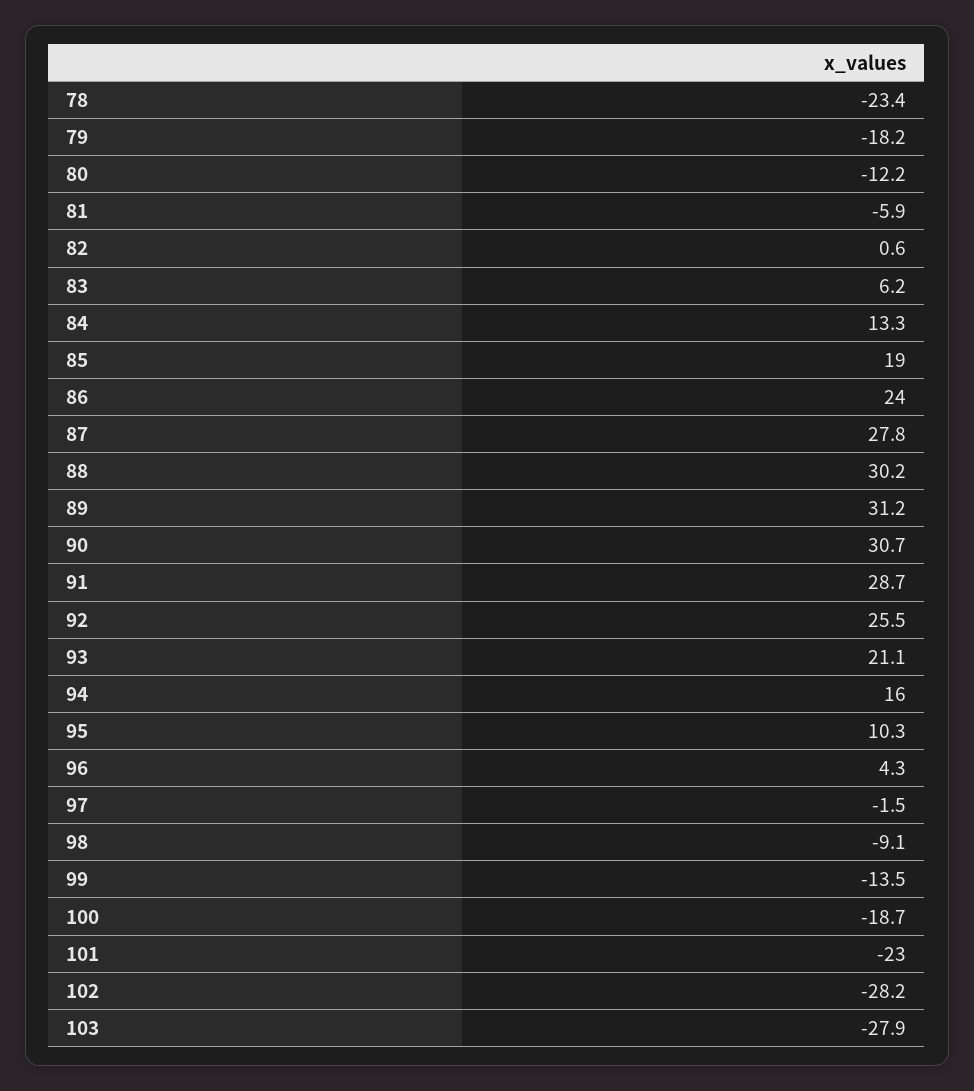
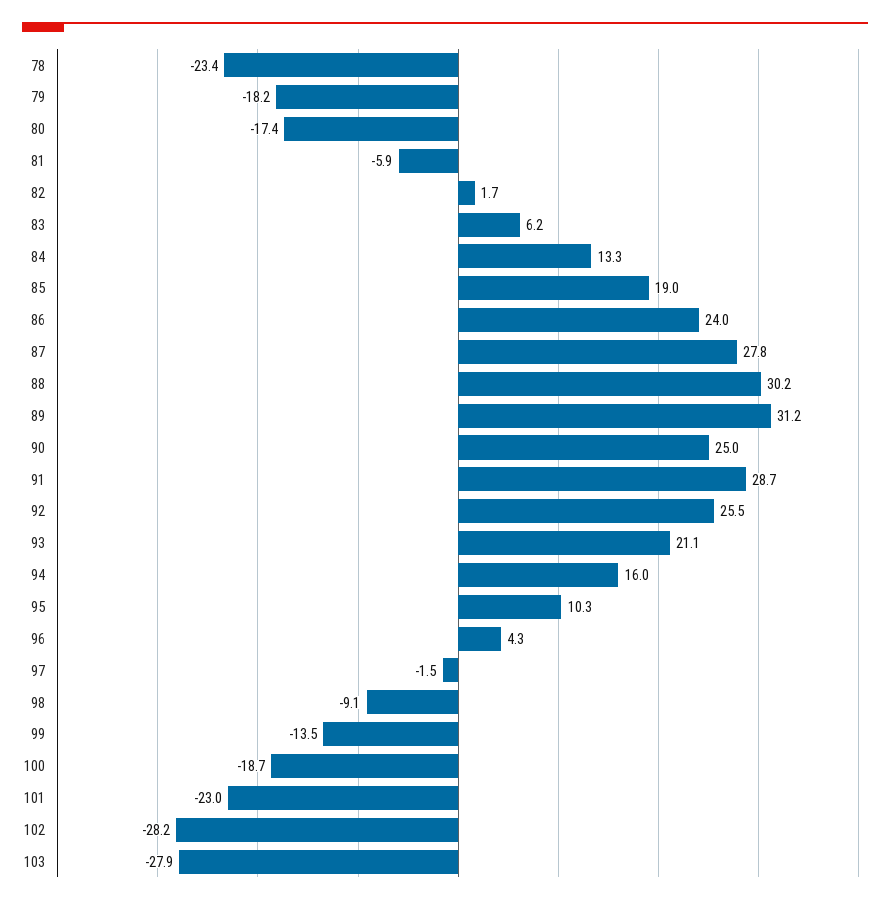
80: -12.2 -> -17.4
82: 0.6 -> 1.7
90: 30.7 -> 25

